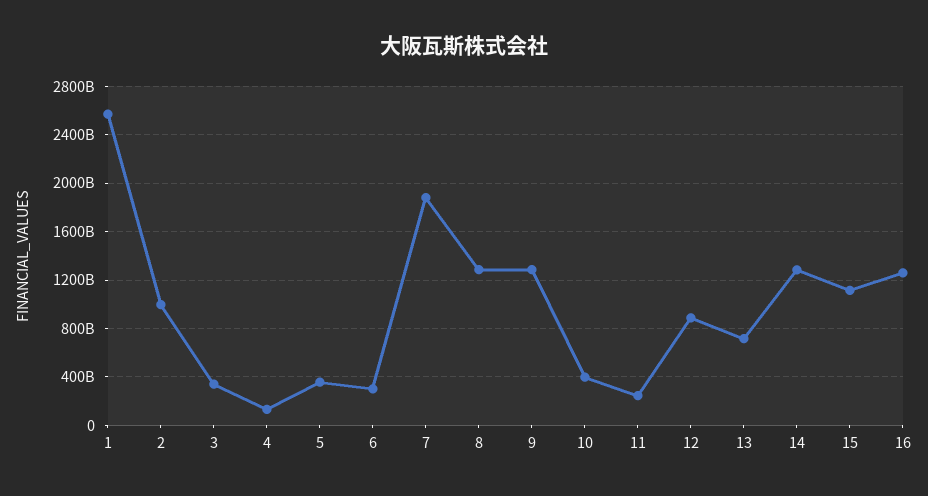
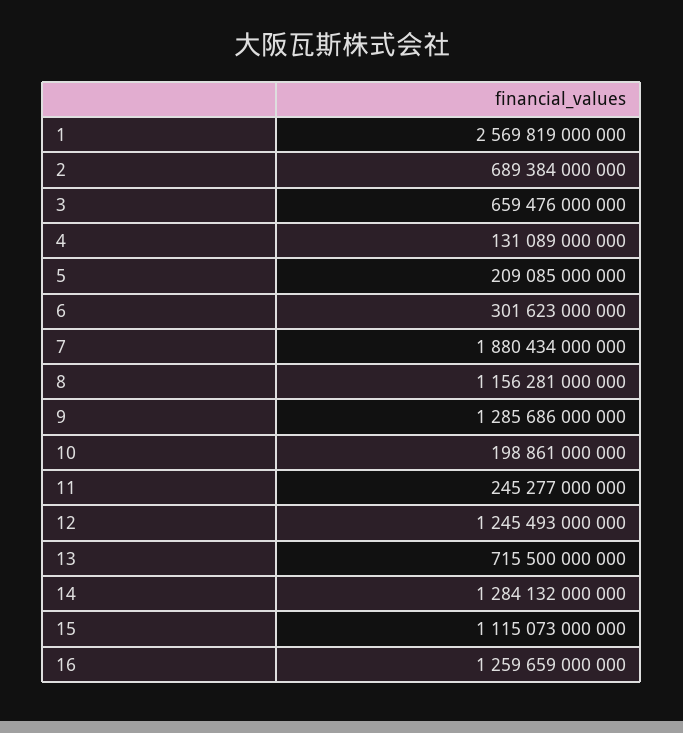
2: 1000000000000 -> 689384000000
3: 350000000000 -> 659476000000
5: 350000000000 -> 209085000000
8: 1300000000000 -> 1156281000000
10: 400000000000 -> 198861000000
12: 900000000000 -> 1245493000000

